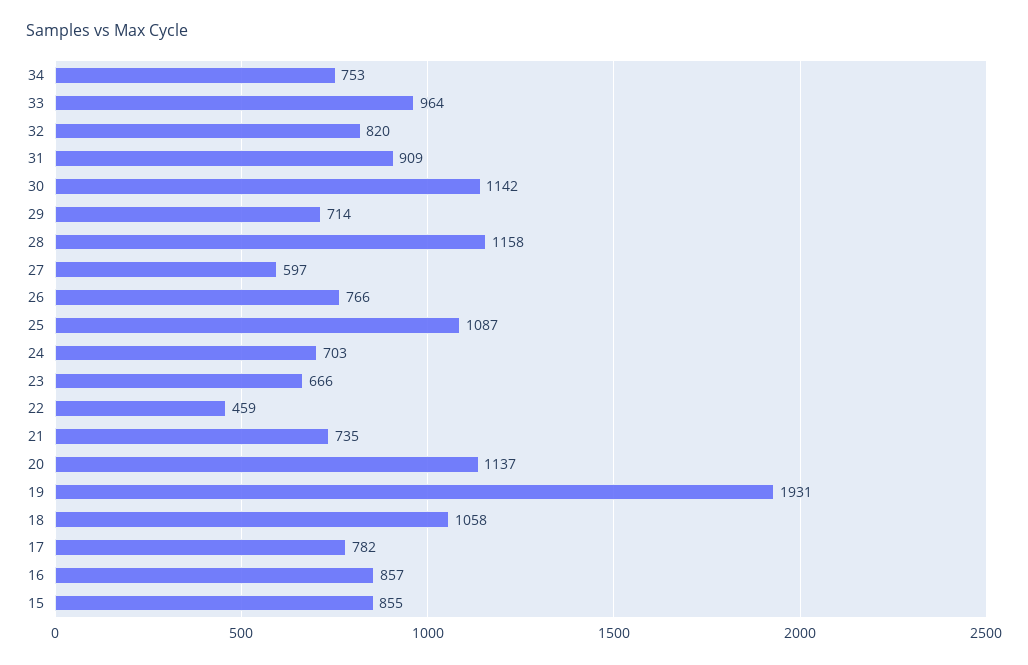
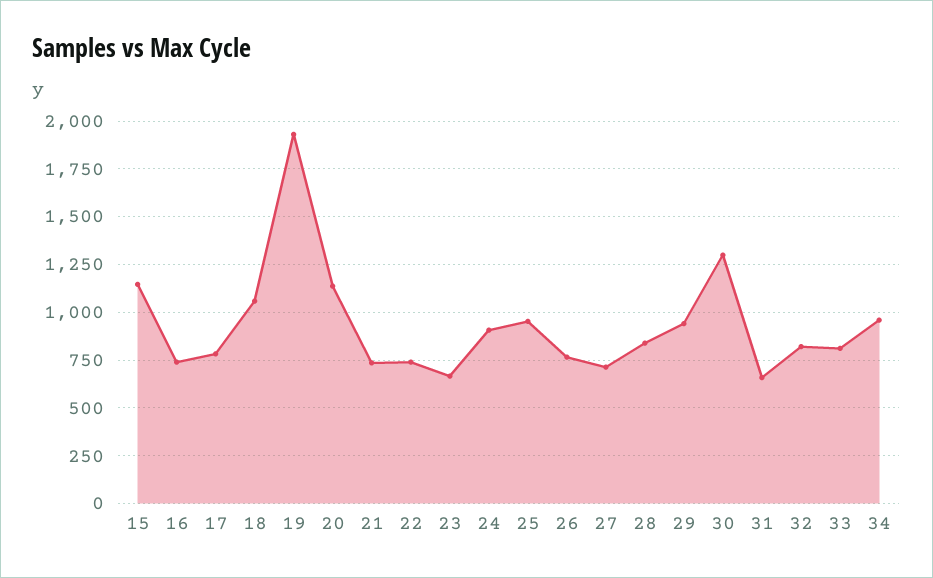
34: 753 -> 950
33: 964 -> 800
31: 909 -> 650
30: 1142 -> 1300
29: 714 -> 950
28: 1158 -> 850
27: 597 -> 700
25: 1087 -> 950
24: 703 -> 900
22: 459 -> 750
16: 857 -> 750
15: 855 -> 1150

